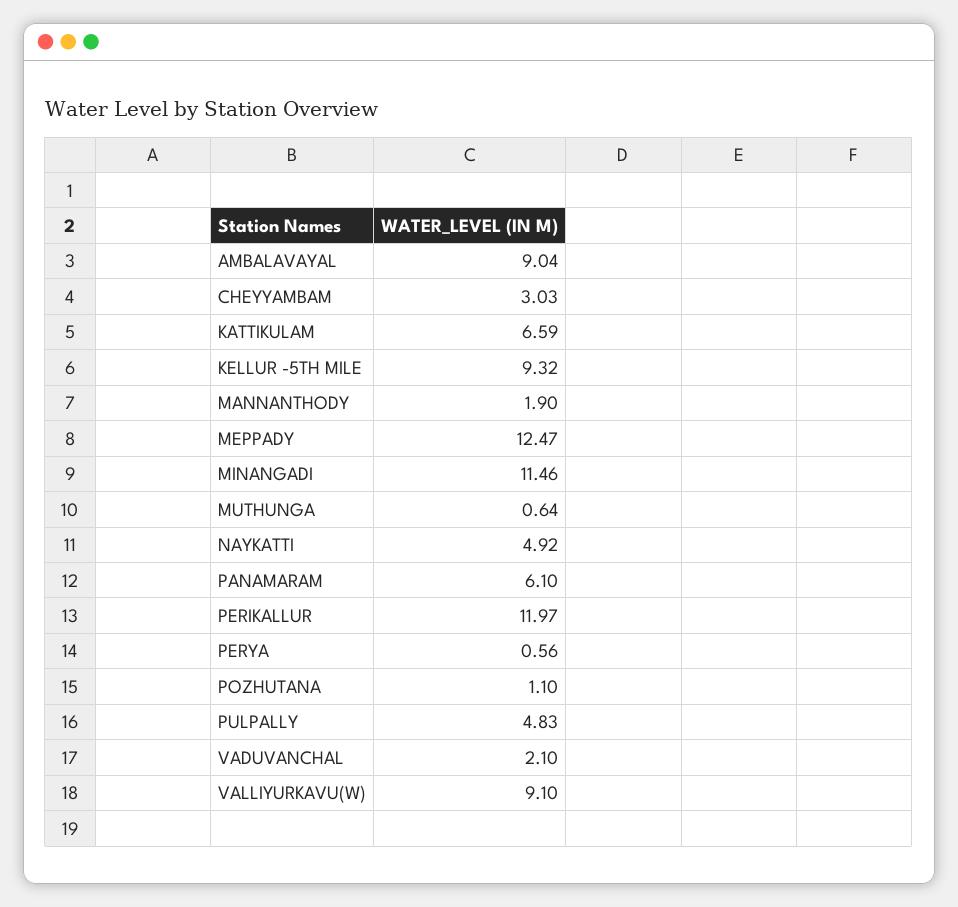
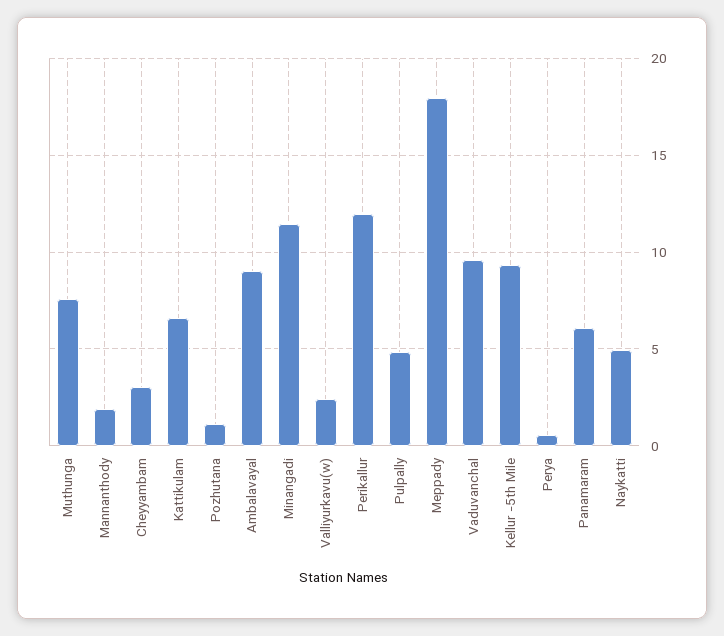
MEPPADY: 12.47 -> 18
MUTHUNGA: 0.64 -> 7.5
VADUVANCHAL: 2.1 -> 9.5
VALLIYURKAVU(W): 9.1 -> 2.5

